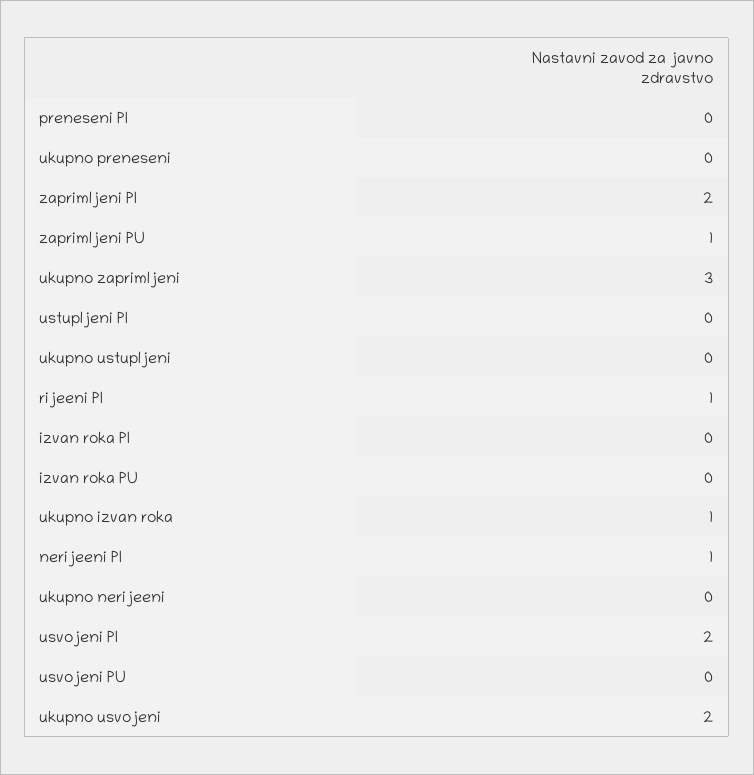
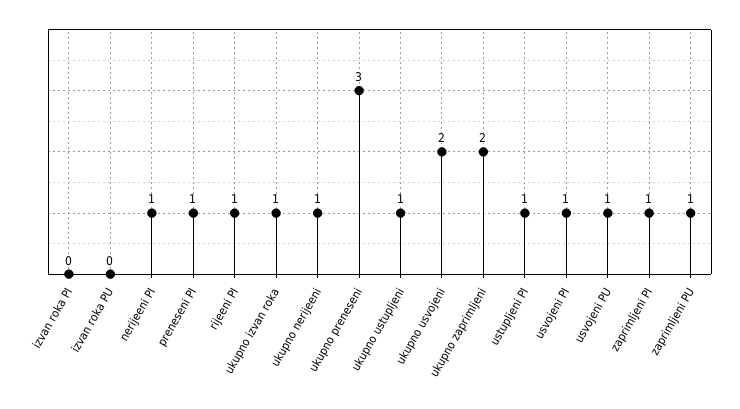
preneseni PI: 0 -> 1
ukupno preneseni: 0 -> 3
zaprimljeni PI: 2 -> 1
ukupno zaprimljeni: 3 -> 2
ustupljeni PI: 0 -> 1
ukupno ustupljeni: 0 -> 1
ukupno nerijeeni: 0 -> 1
usvojeni PI: 2 -> 1
usvojeni PU: 0 -> 1

